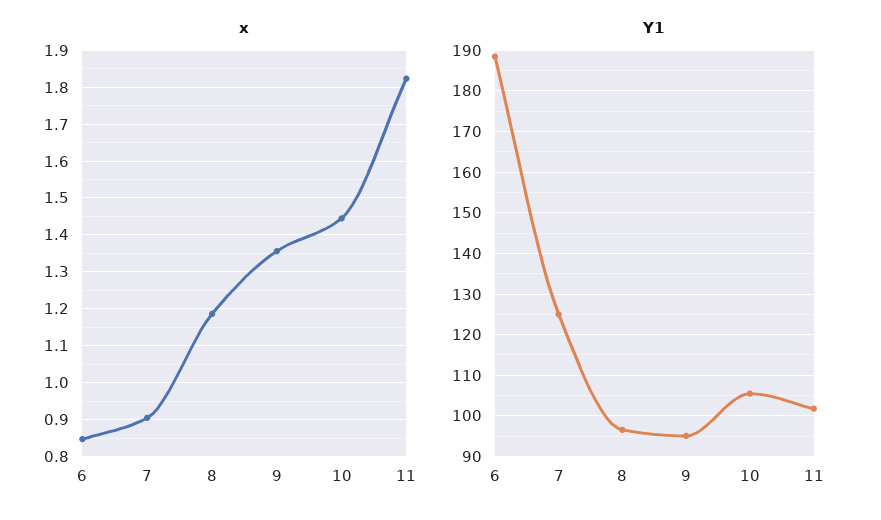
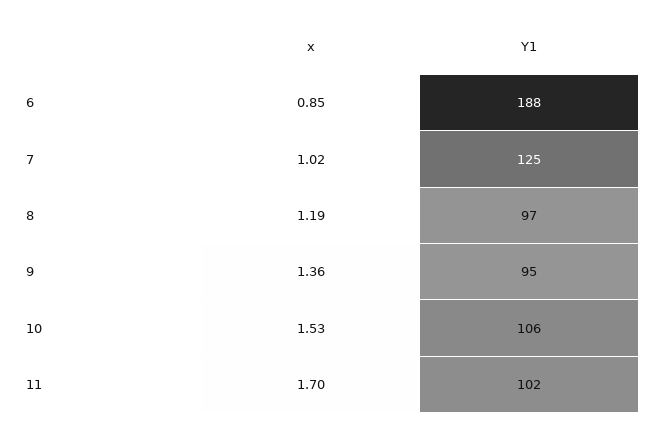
x, 7: 0.9 -> 1.02
x, 10: 1.44 -> 1.53
x, 11: 1.82 -> 1.7

